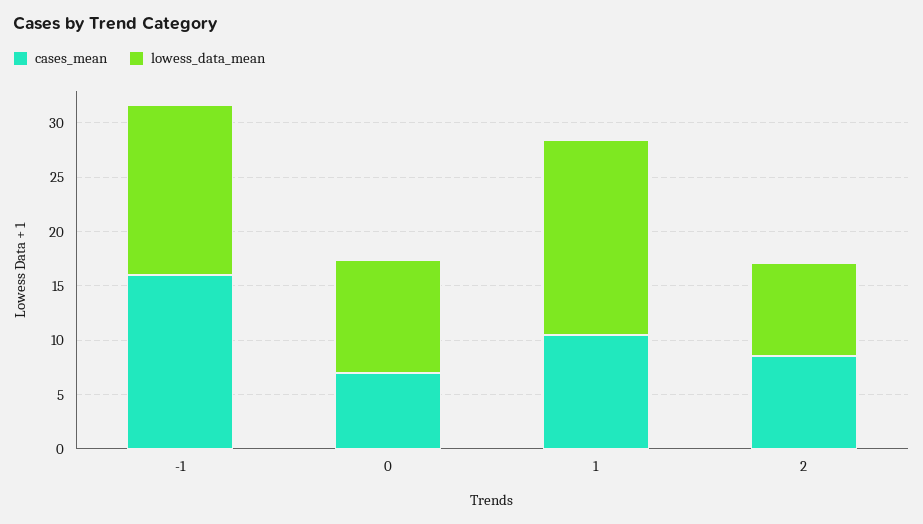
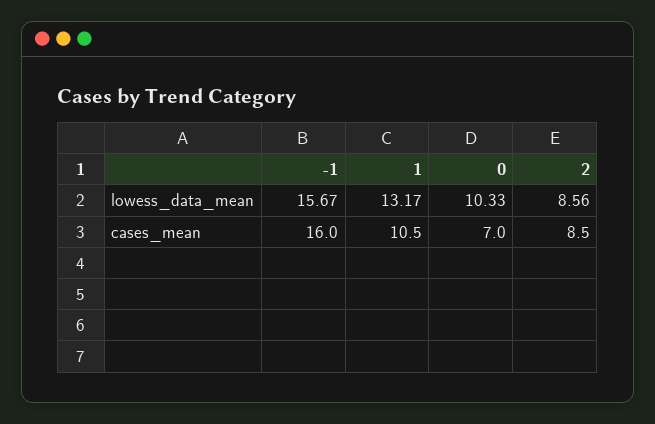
lowess_data_mean, 1: 18 -> 13.17

